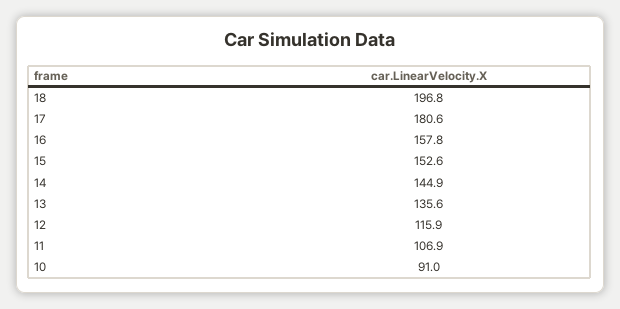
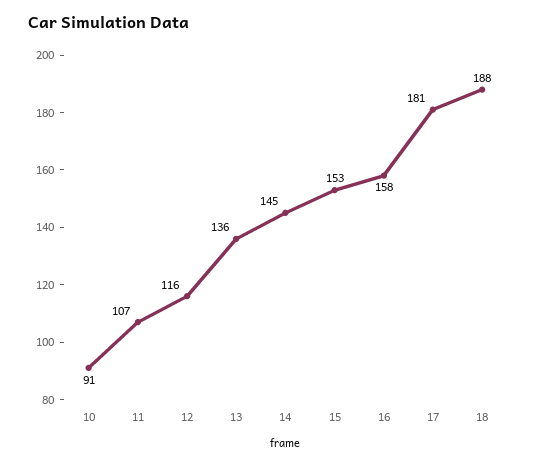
18: 196.8 -> 188

